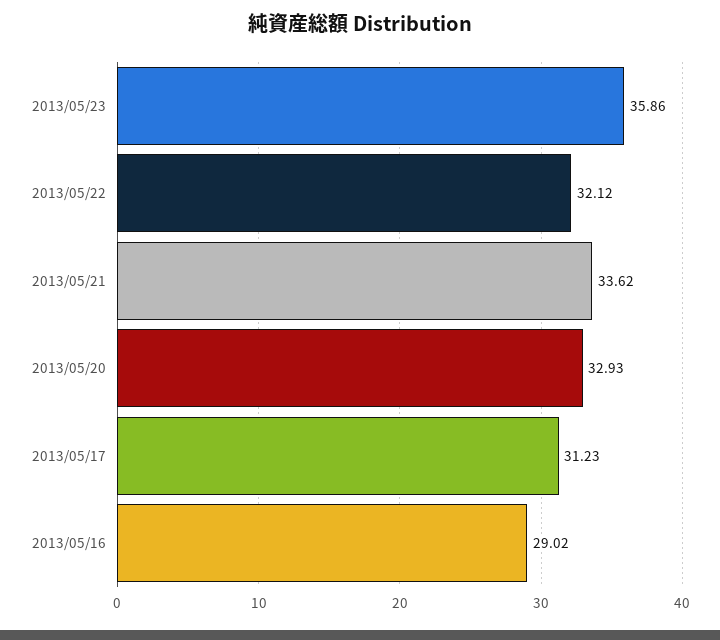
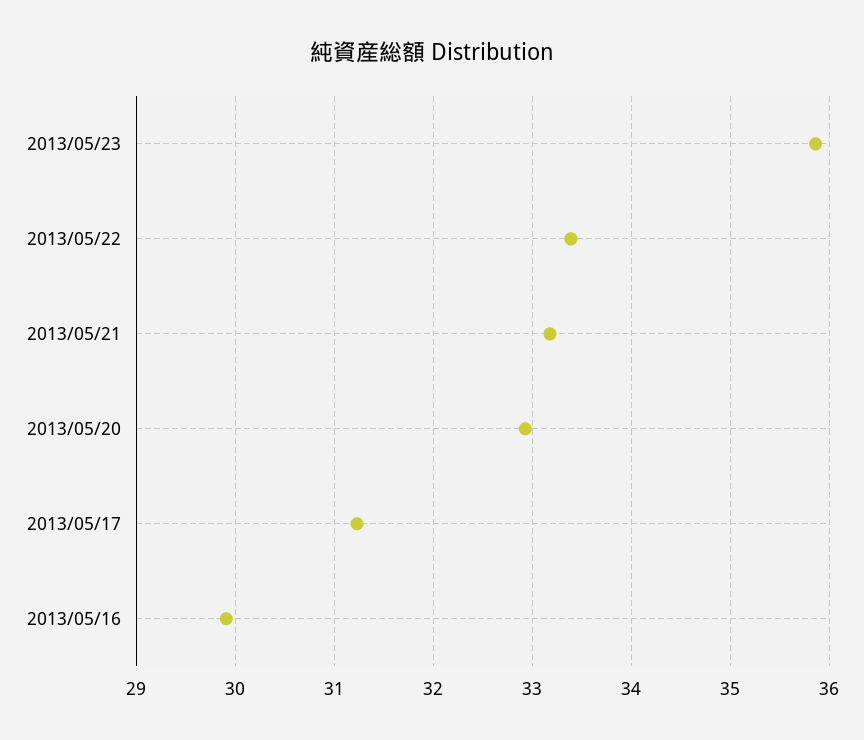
2013/05/22: 32.12 -> 33.4
2013/05/21: 33.62 -> 33.2
2013/05/16: 29.02 -> 29.9

